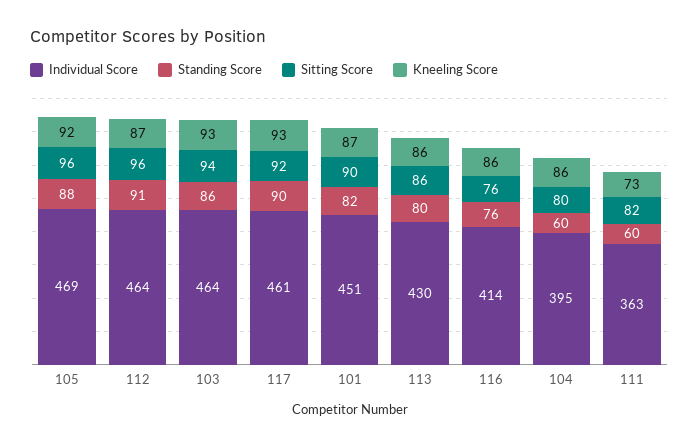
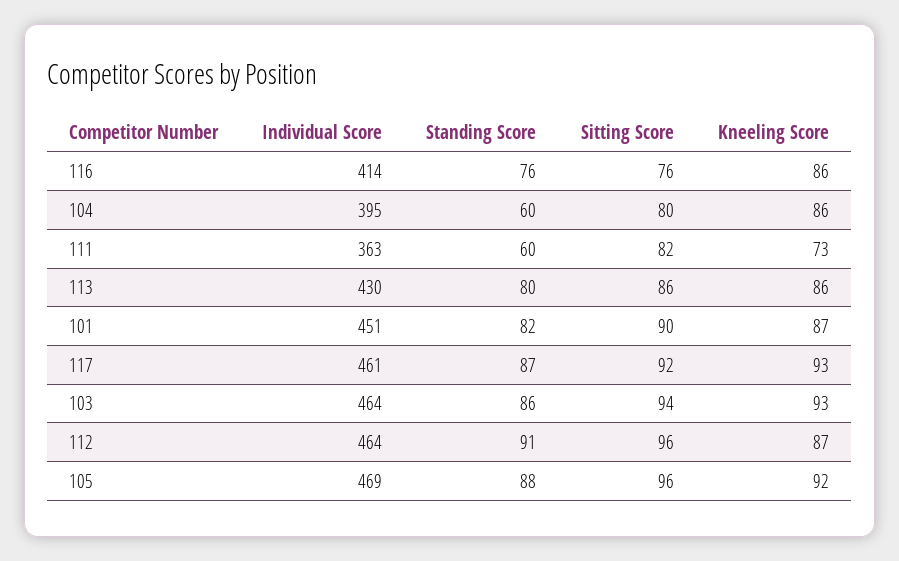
Standing Score, 117: 90 -> 87

